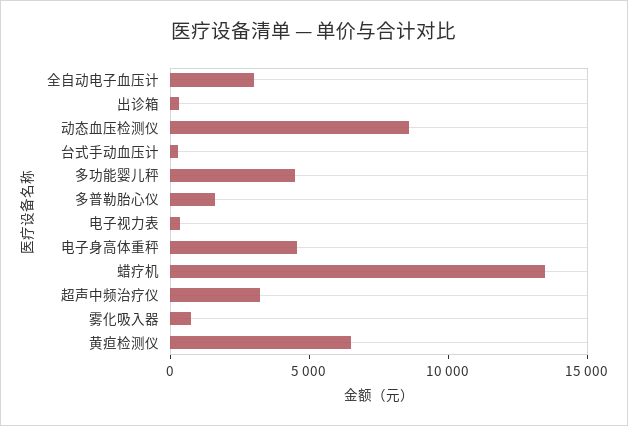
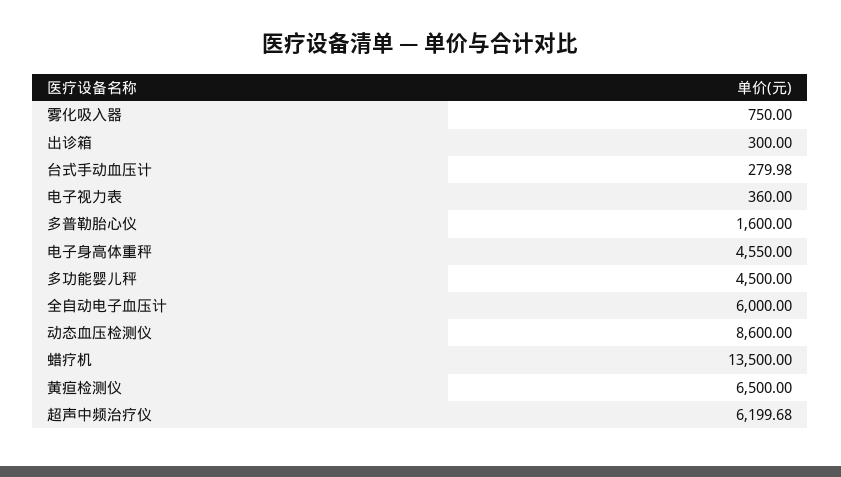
全自动电子血压计: 3000 -> 6000
超声中频治疗仪: 3000 -> 6199.68

